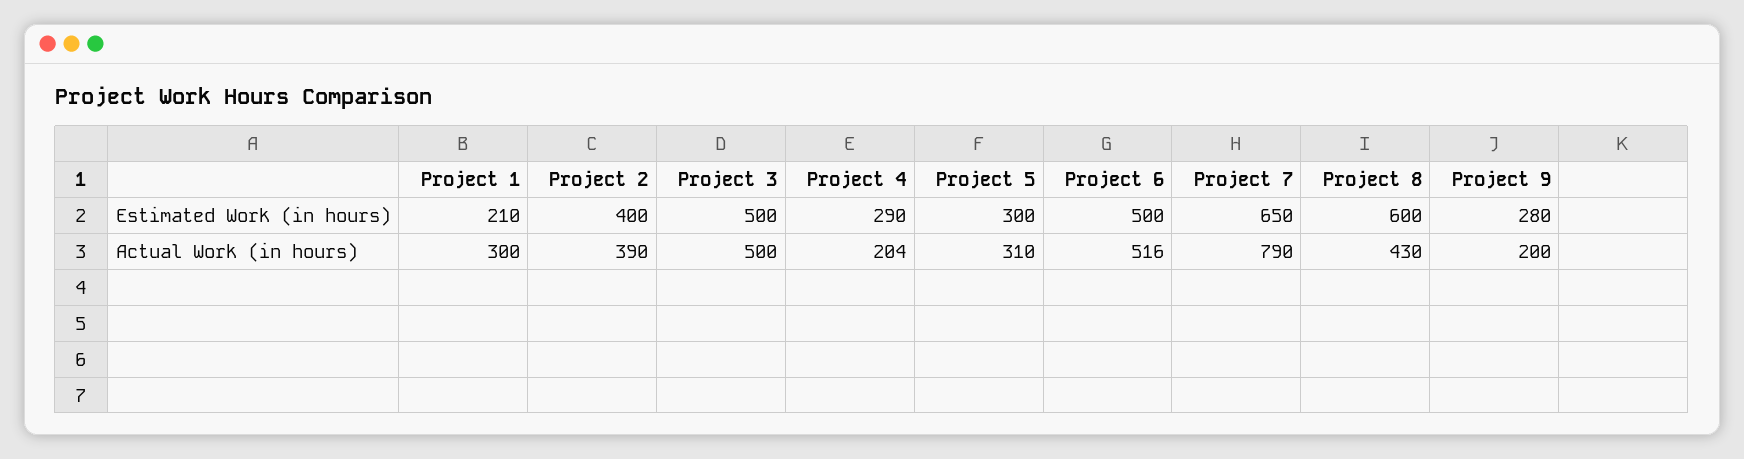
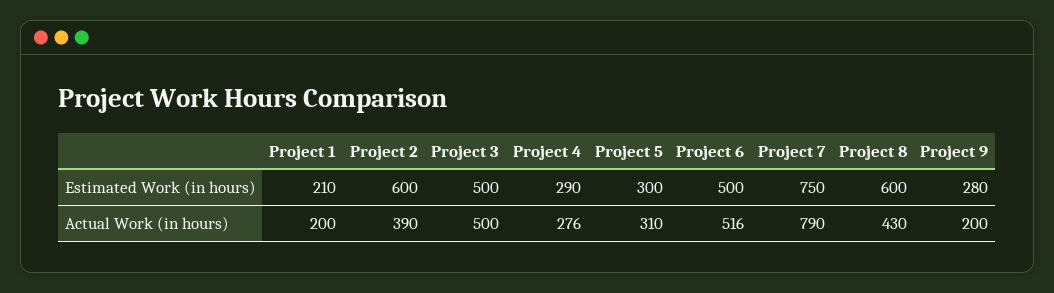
Project 2, Estimated Work (in hours): 400 -> 600
Project 7, Estimated Work (in hours): 650 -> 750
Project 1, Actual Work (in hours): 300 -> 200
Project 4, Actual Work (in hours): 204 -> 276

